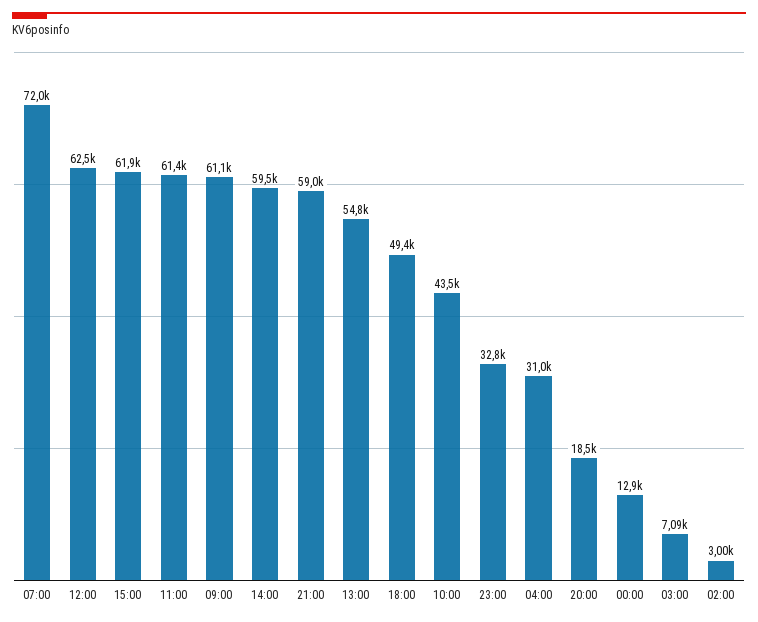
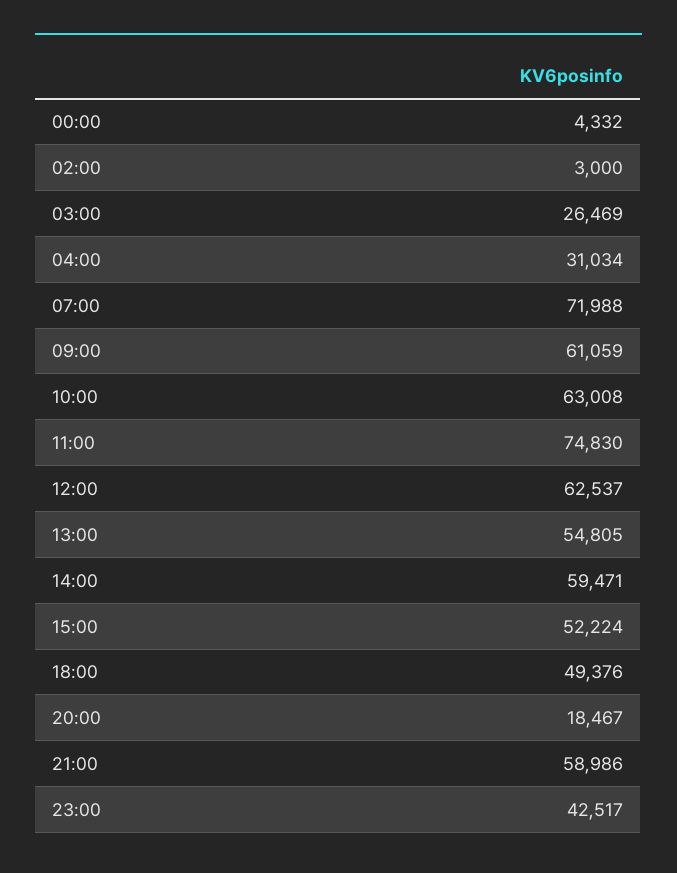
15:00: 61900 -> 52224
11:00: 61400 -> 74830
10:00: 43500 -> 63008
23:00: 32800 -> 42517
00:00: 12900 -> 4332
03:00: 7090 -> 26469

